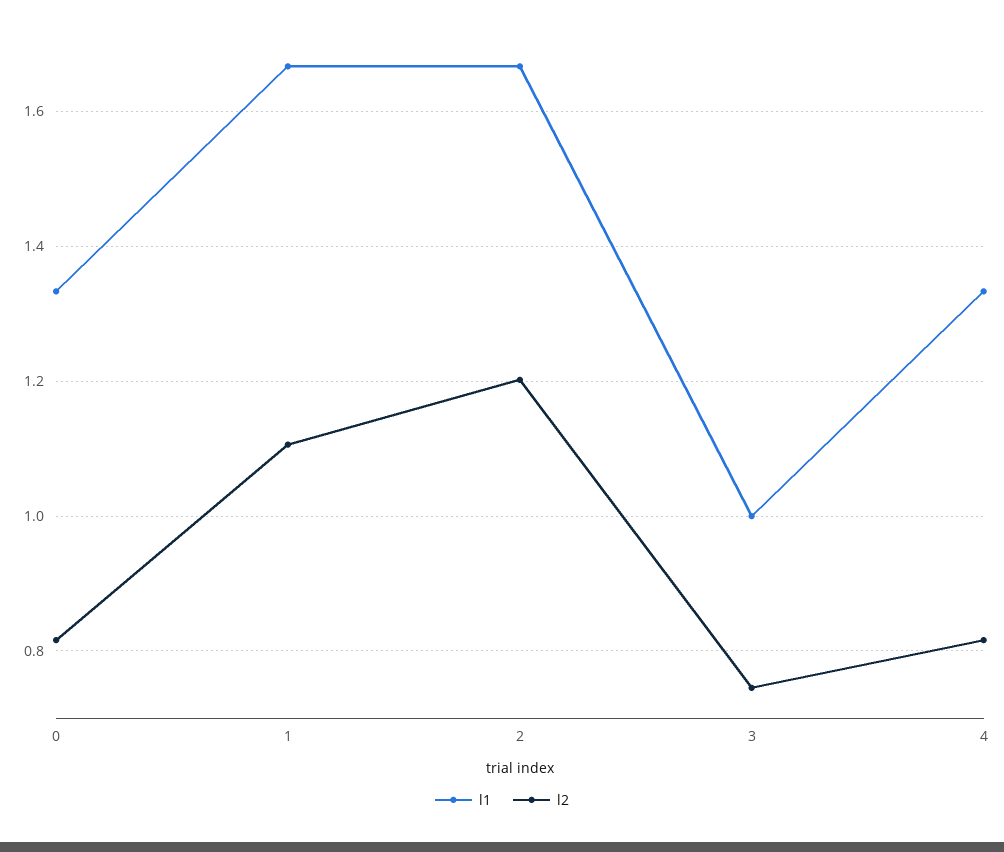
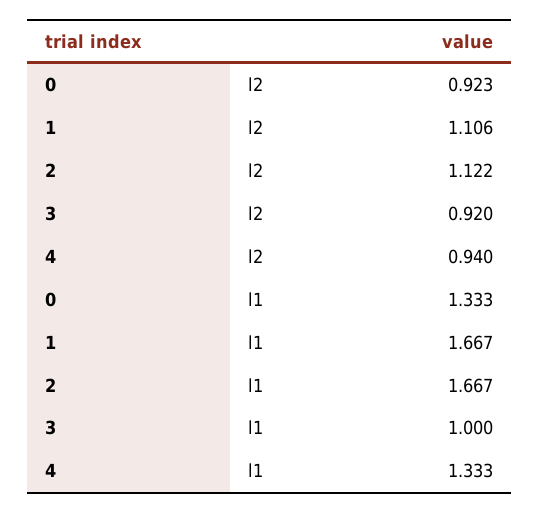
l2, 0: 0.82 -> 0.923
l2, 2: 1.2 -> 1.122
l2, 3: 0.74 -> 0.92
l2, 4: 0.82 -> 0.94

